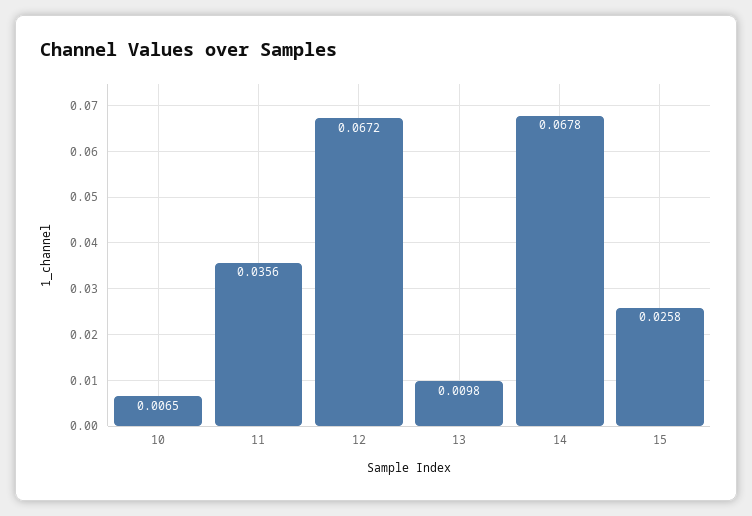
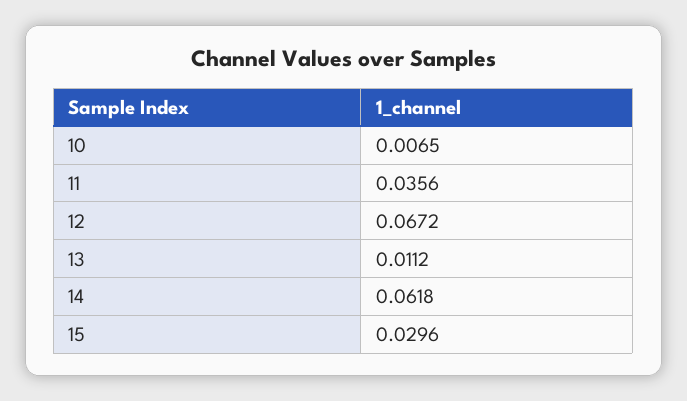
13: 0.0098 -> 0.0112
14: 0.0678 -> 0.0618
15: 0.0258 -> 0.0296

